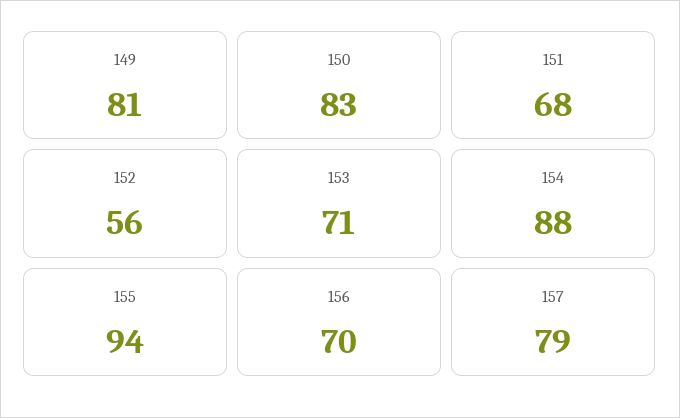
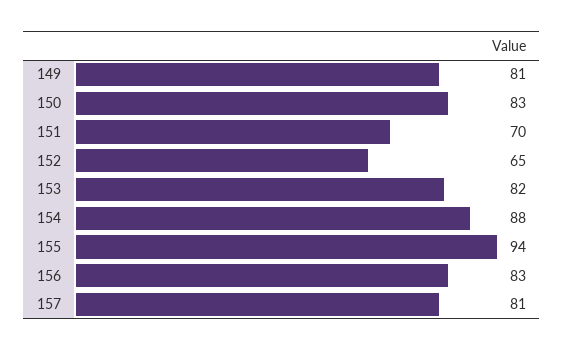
151: 68 -> 70
152: 56 -> 65
153: 71 -> 82
156: 70 -> 83
157: 79 -> 81

